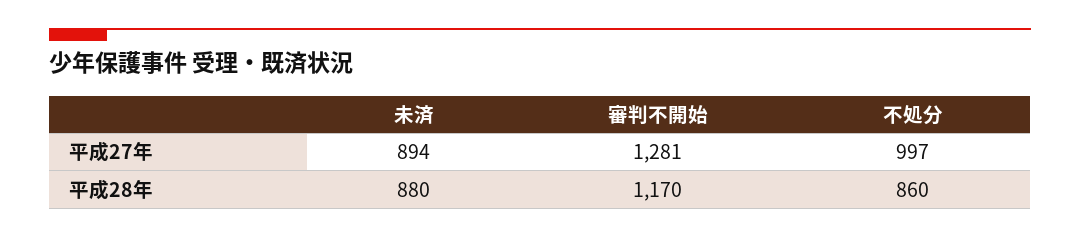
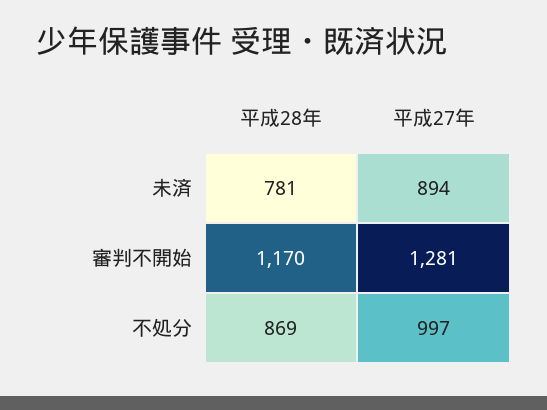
未済, 平成28年: 880 -> 781
不処分, 平成28年: 860 -> 869

